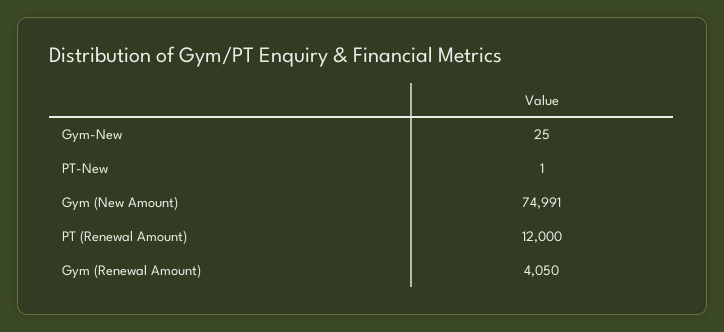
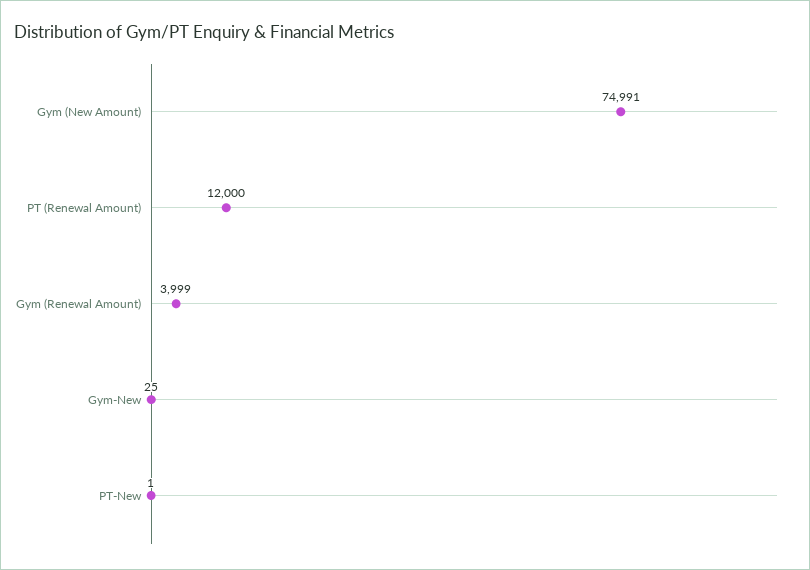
Gym (Renewal Amount): 4050 -> 3999

